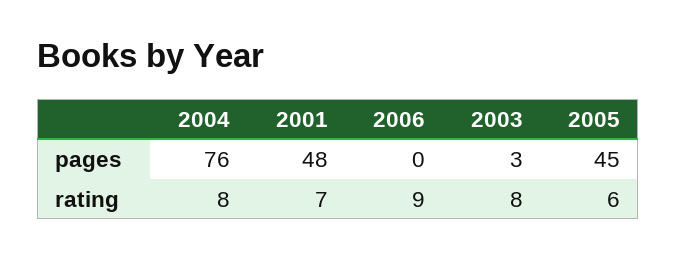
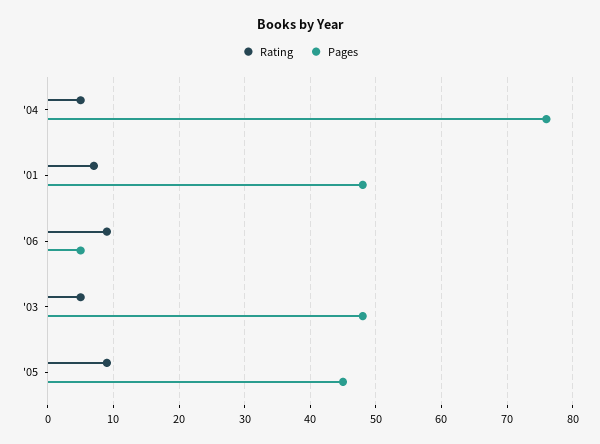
pages, 2006: 0 -> 5
pages, 2003: 3 -> 48
rating, 2004: 8 -> 5
rating, 2003: 8 -> 5
rating, 2005: 6 -> 9

